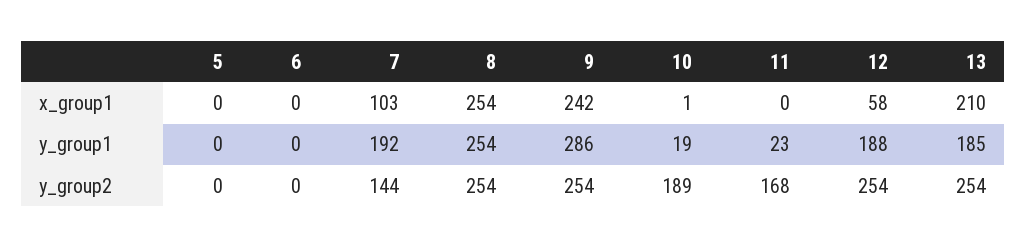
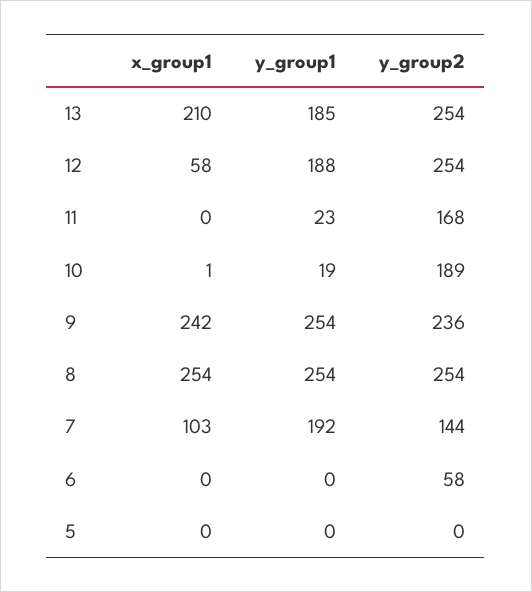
9, y_group1: 286 -> 254
6, y_group2: 0 -> 58
9, y_group2: 254 -> 236

